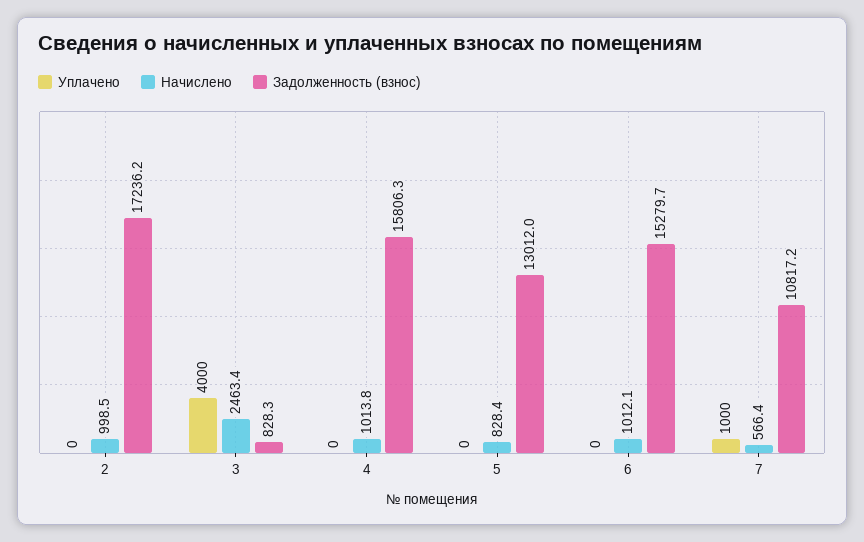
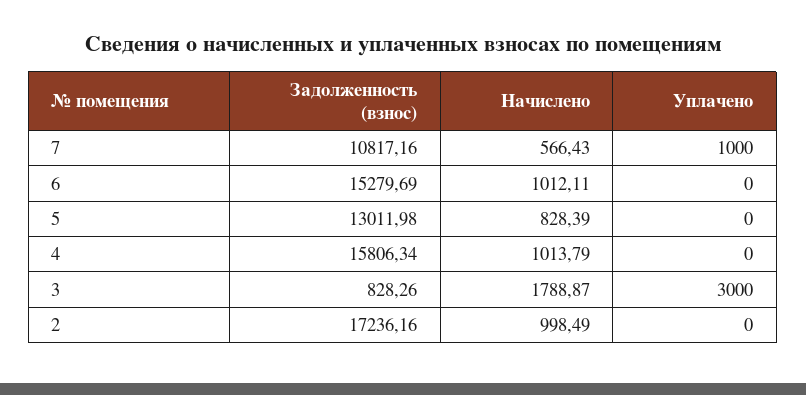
Уплачено, 3: 4000 -> 3000
Начислено, 3: 2463.4 -> 1788.87

